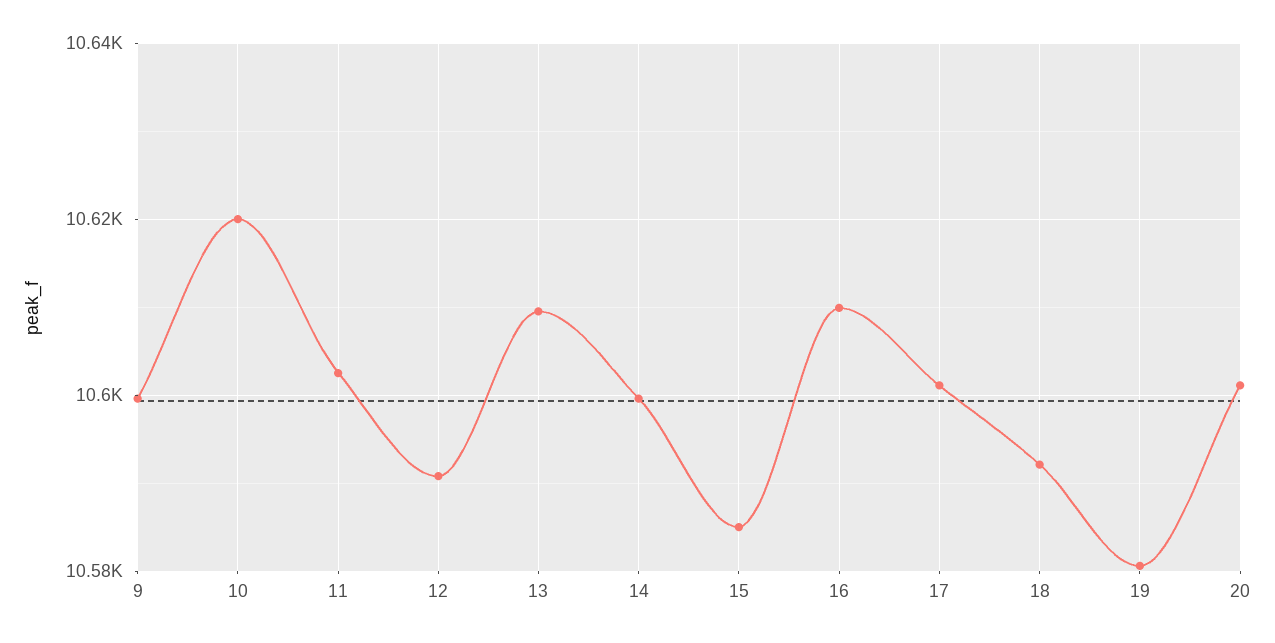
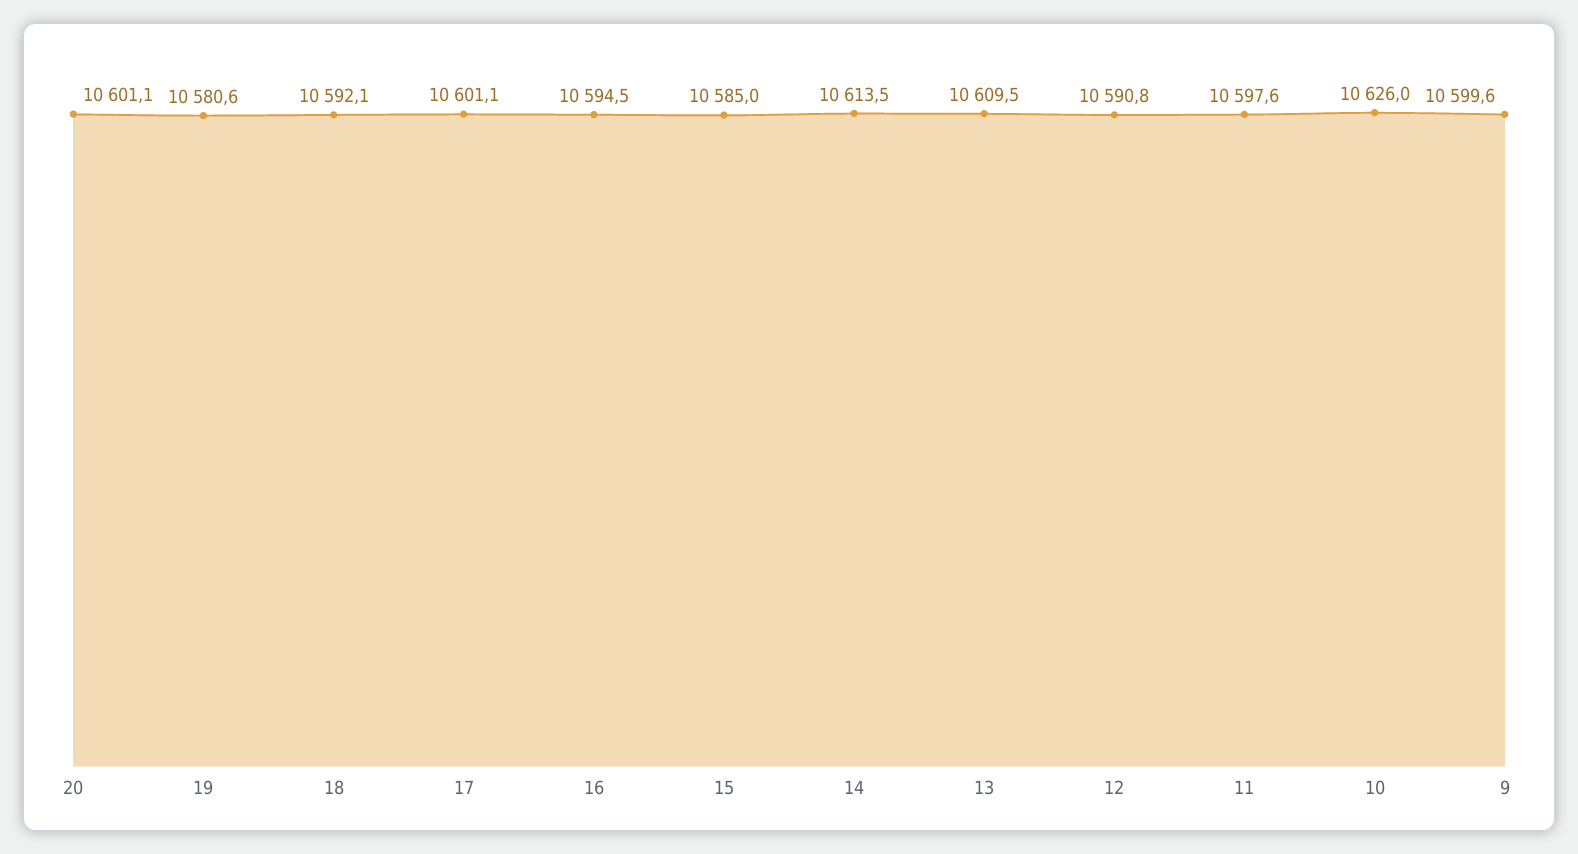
10: 10620 -> 10626
11: 10602 -> 10597.6
14: 10600 -> 10613.5
16: 10610 -> 10594.5

